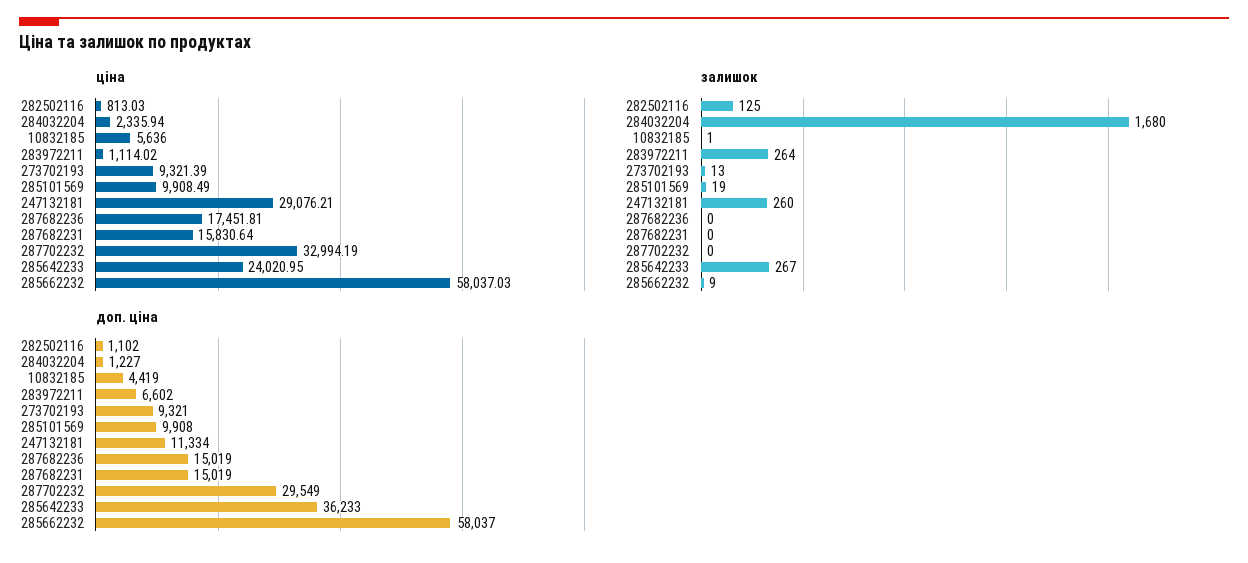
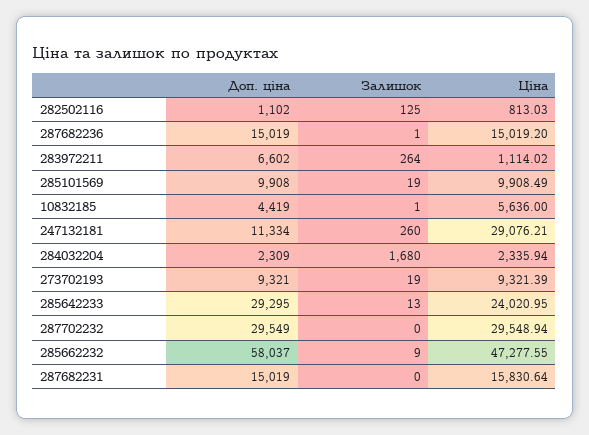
ціна, 287682236: 17451.81 -> 15019.2
ціна, 287702232: 32994.19 -> 29548.94
ціна, 285662232: 58037.03 -> 47277.55
залишок, 273702193: 13 -> 19
залишок, 287682236: 0 -> 1
залишок, 285642233: 267 -> 13
доп. ціна, 284032204: 1227 -> 2309
доп. ціна, 285642233: 36233 -> 29295

